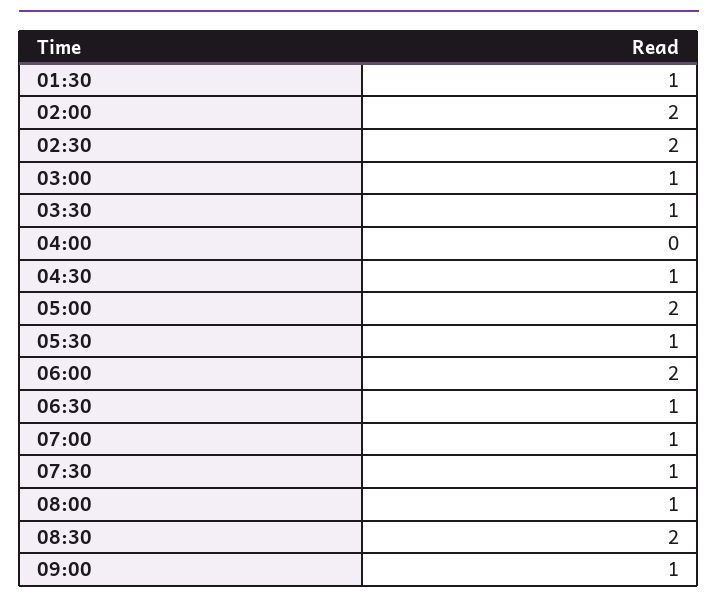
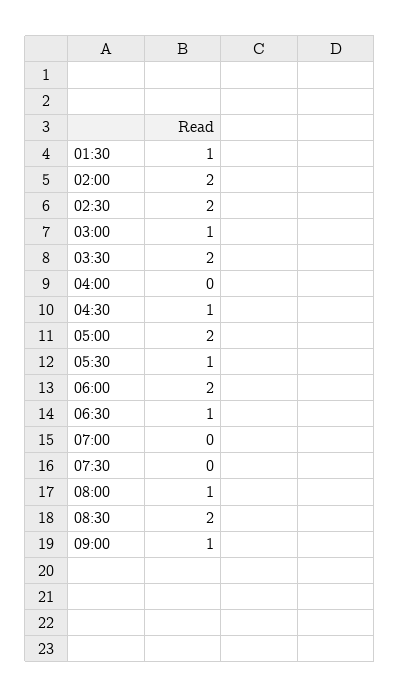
03:30: 1 -> 2
07:00: 1 -> 0
07:30: 1 -> 0

